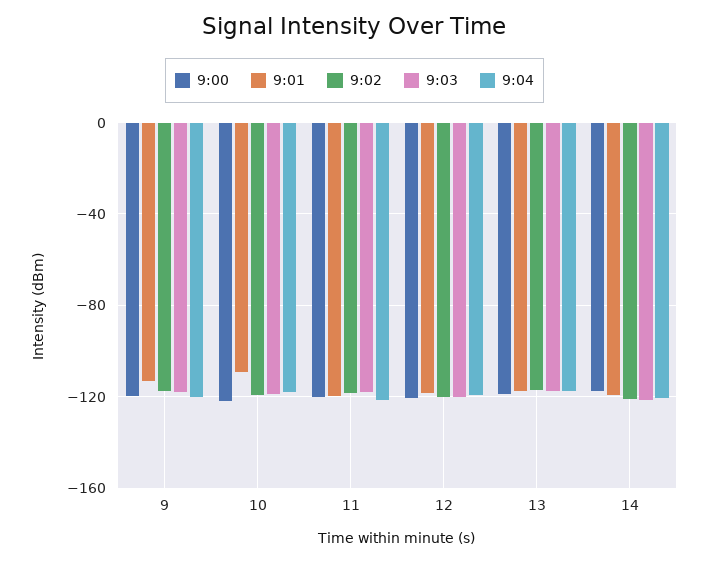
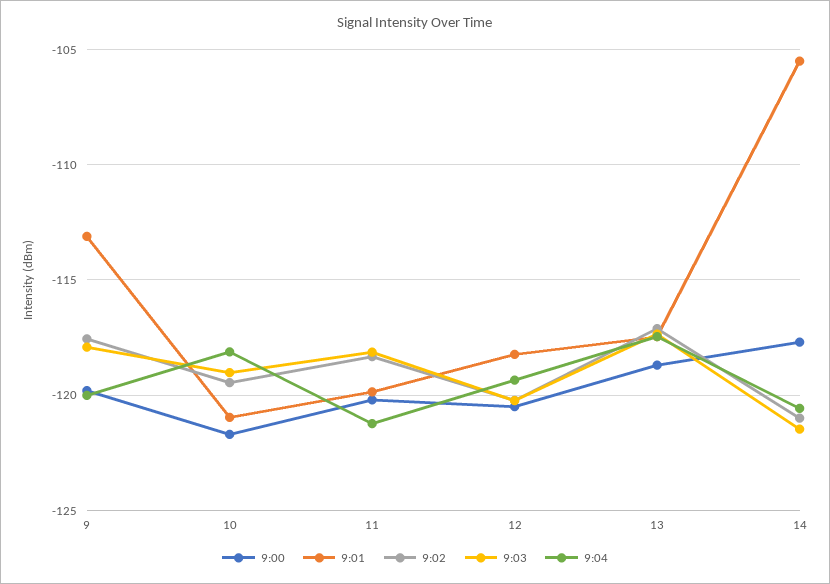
9:01, 10: -110 -> -121
9:01, 14: -120 -> -105.5

